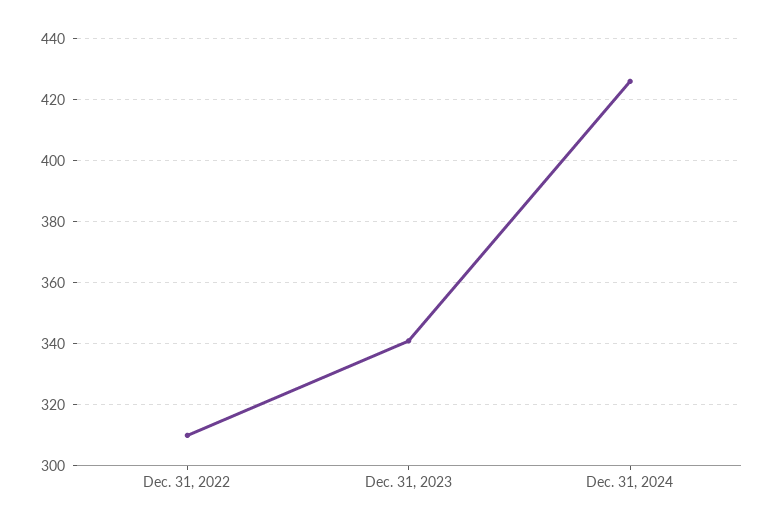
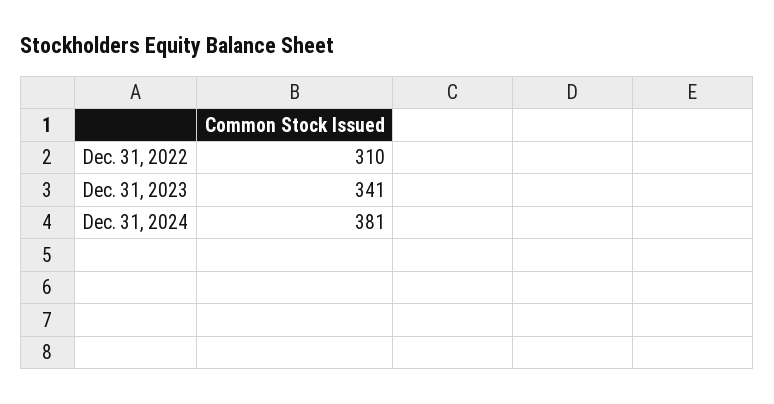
Dec. 31, 2024: 425 -> 381

